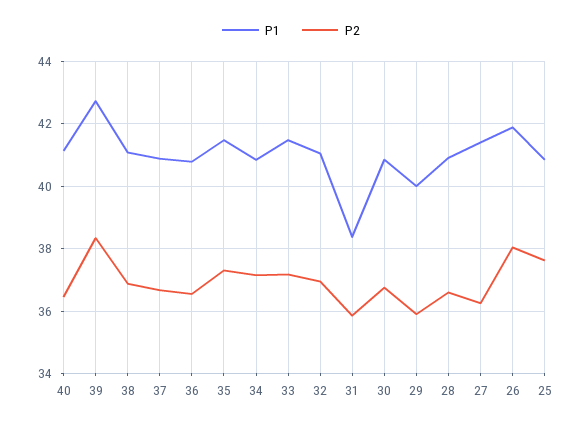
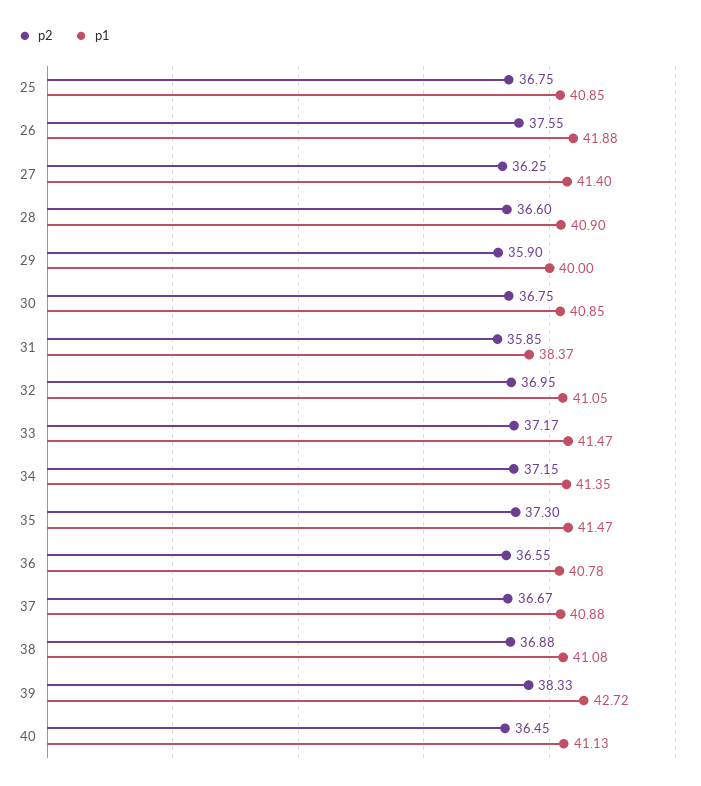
P1, 34: 40.8 -> 41.35
P2, 26: 38 -> 37.55
P2, 25: 37.6 -> 36.75

